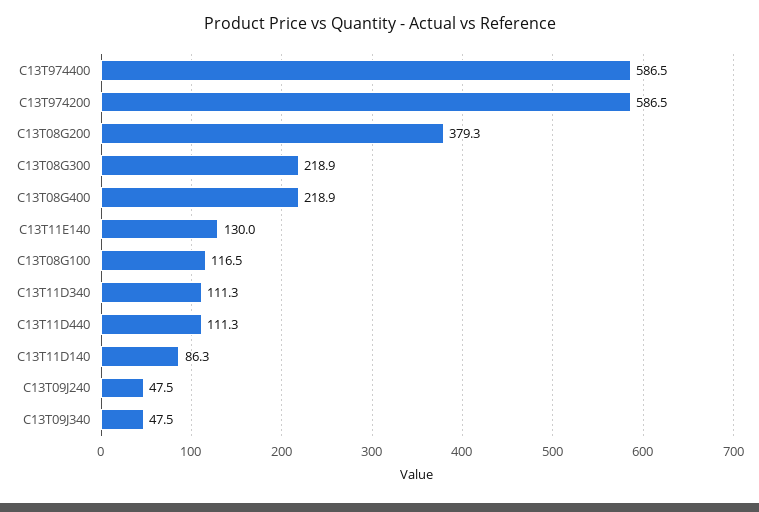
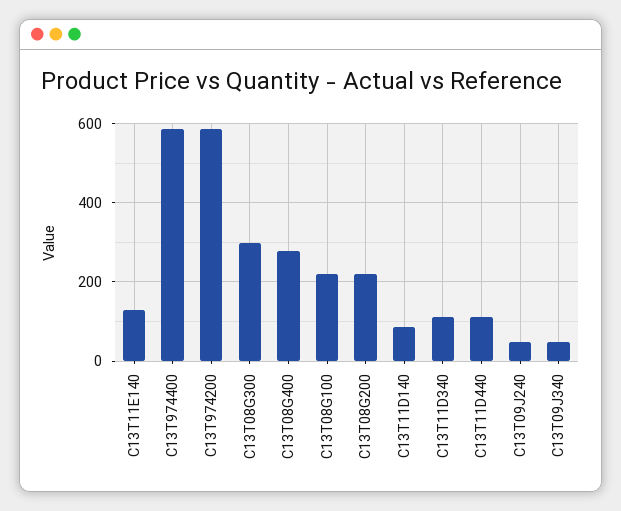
C13T08G200: 379.3 -> 220
C13T08G300: 218.9 -> 300
C13T08G400: 218.9 -> 280
C13T08G100: 116.5 -> 220

